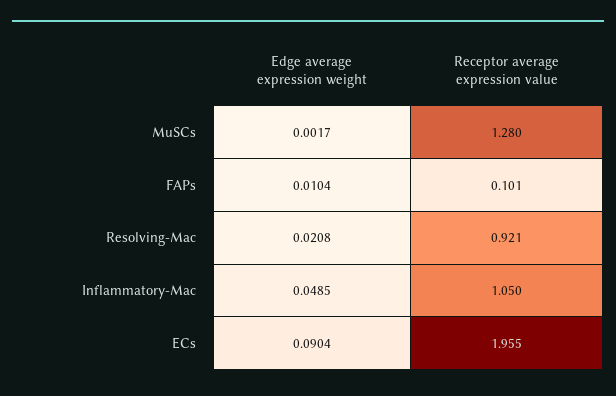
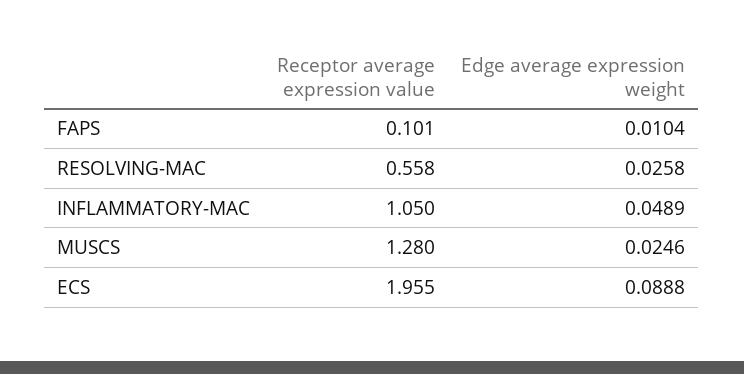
Edge average expression weight, MuSCs: 0.0017 -> 0.0246
Edge average expression weight, Resolving-Mac: 0.0208 -> 0.0258
Receptor average expression value, Resolving-Mac: 0.921 -> 0.558
Edge average expression weight, Inflammatory-Mac: 0.0485 -> 0.0489
Edge average expression weight, ECs: 0.0904 -> 0.0888

